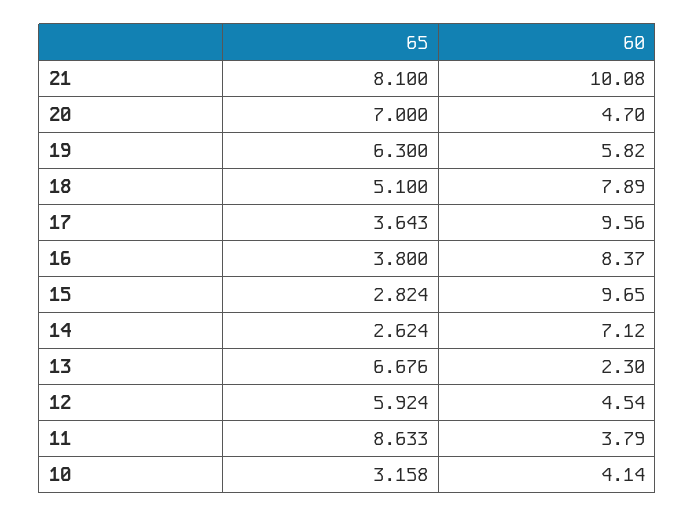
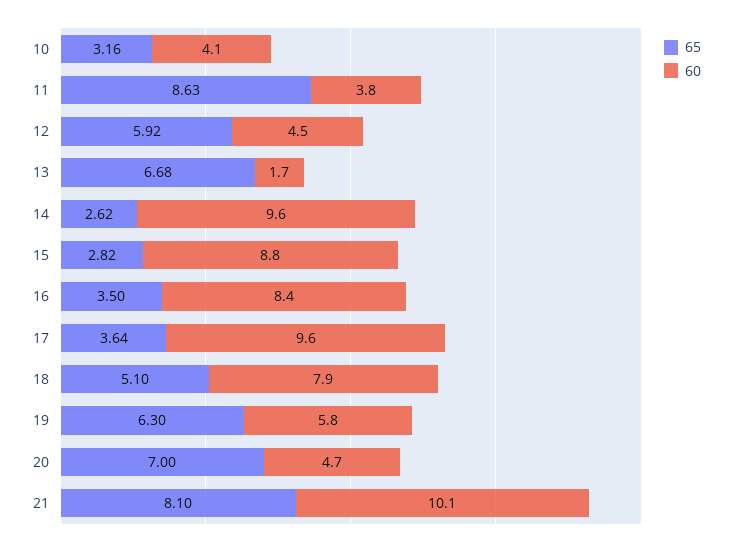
65, 16: 3.8 -> 3.5
60, 15: 9.65 -> 8.8
60, 14: 7.12 -> 9.6
60, 13: 2.3 -> 1.7

